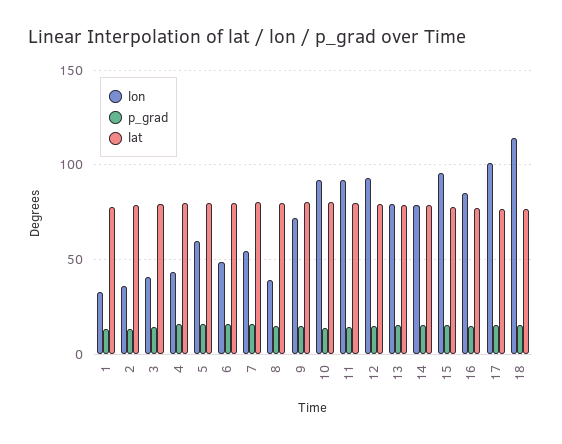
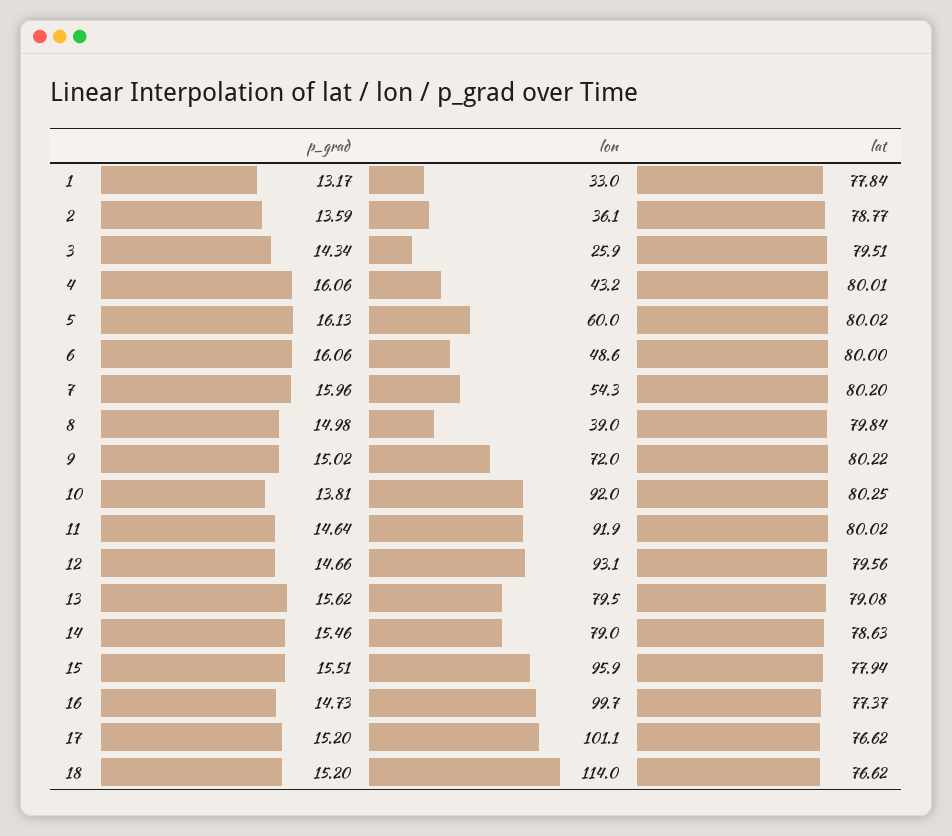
lon, 3: 40 -> 25.9
lon, 16: 85 -> 99.7

